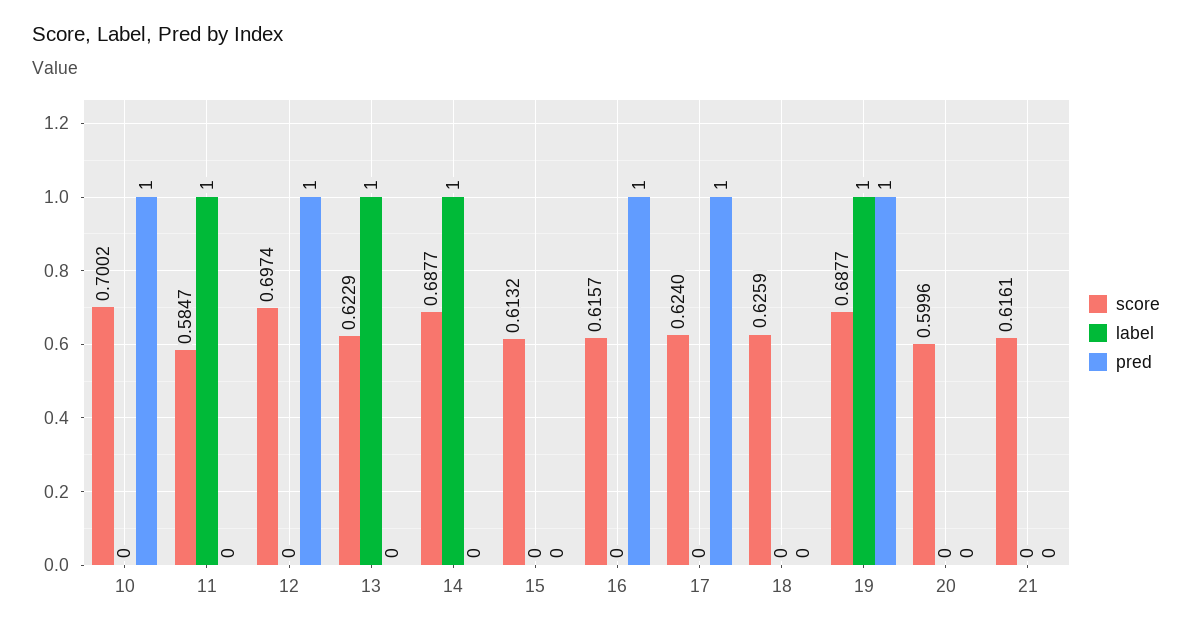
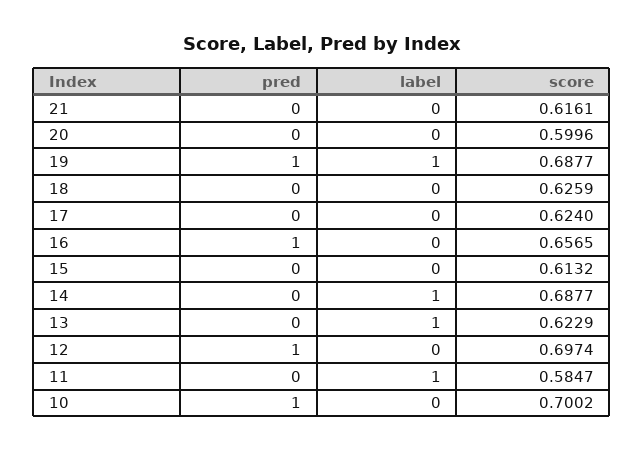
score, 16: 0.6157 -> 0.6565
pred, 17: 1 -> 0

